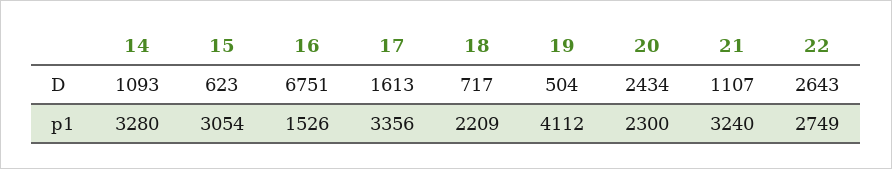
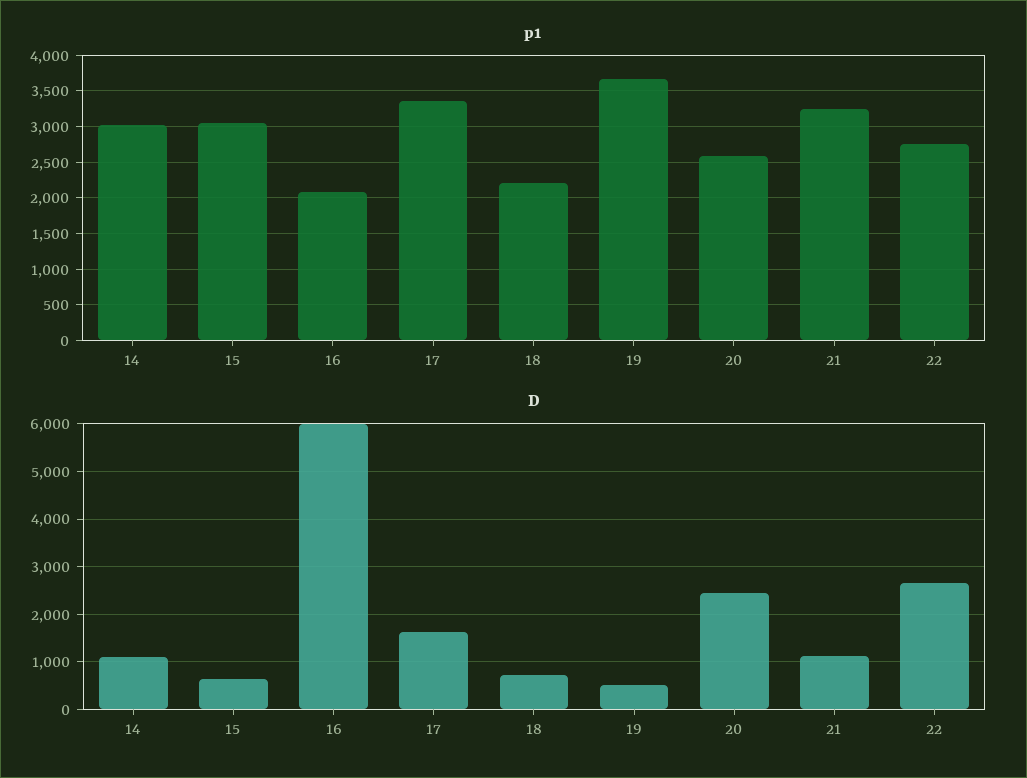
D, 16: 6751 -> 6000
p1, 14: 3280 -> 3000
p1, 16: 1526 -> 2100
p1, 19: 4112 -> 3700
p1, 20: 2300 -> 2600

